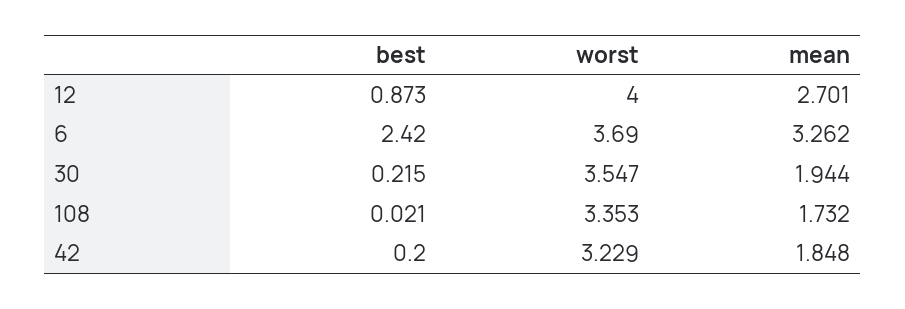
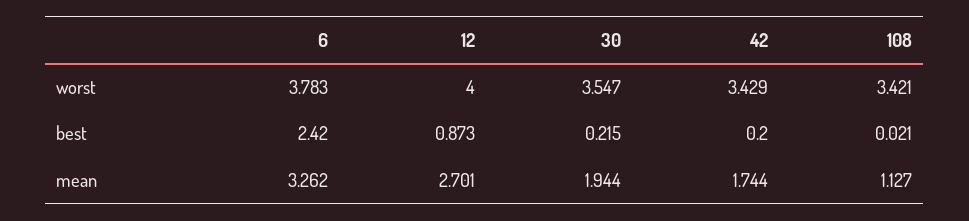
worst, 6: 3.69 -> 3.783
worst, 108: 3.353 -> 3.421
mean, 108: 1.732 -> 1.127
worst, 42: 3.229 -> 3.429
mean, 42: 1.848 -> 1.744

